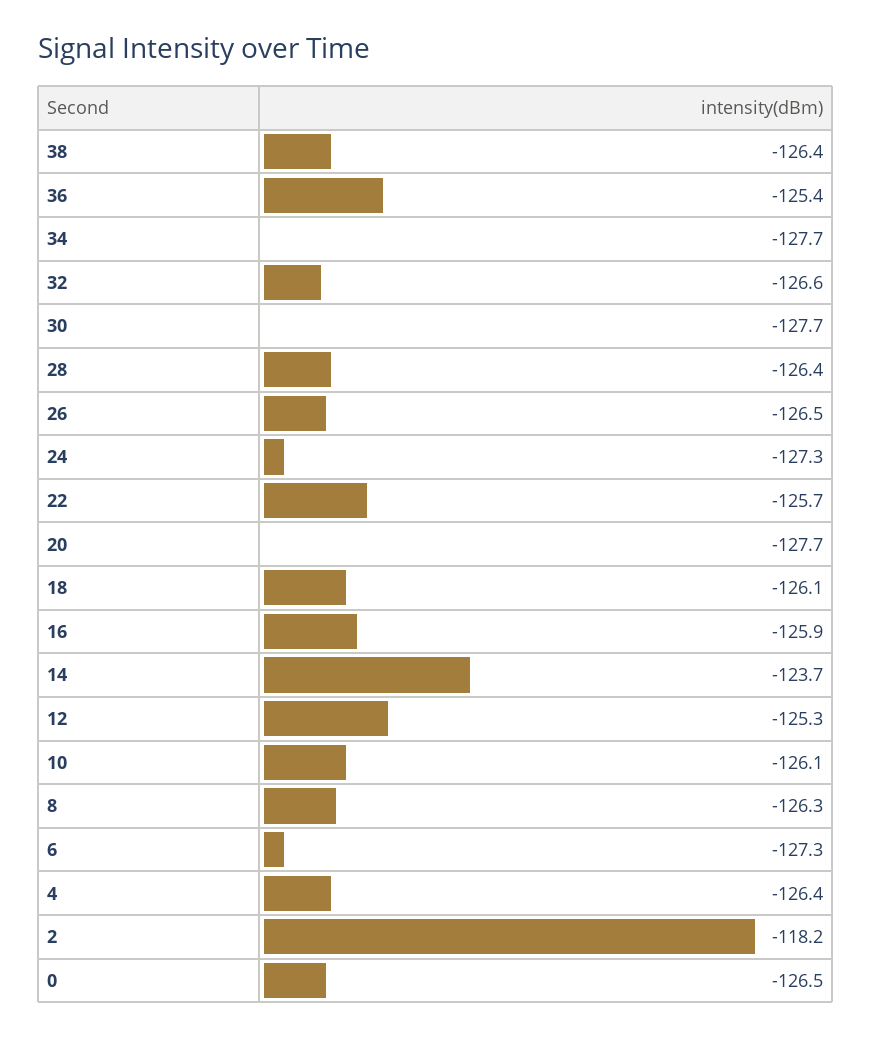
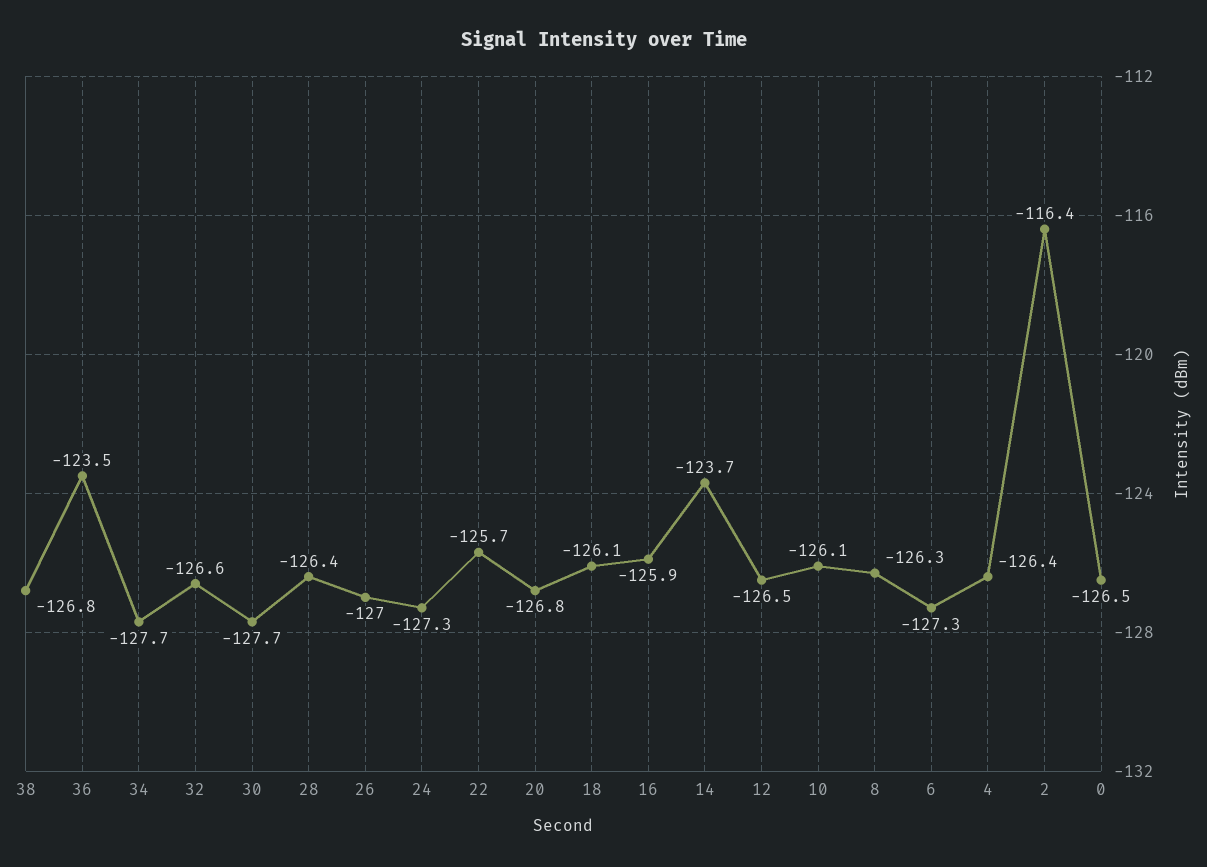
38: -126.4 -> -126.8
36: -125.4 -> -123.5
26: -126.5 -> -127
20: -127.7 -> -126.8
12: -125.3 -> -126.5
2: -118.2 -> -116.4

